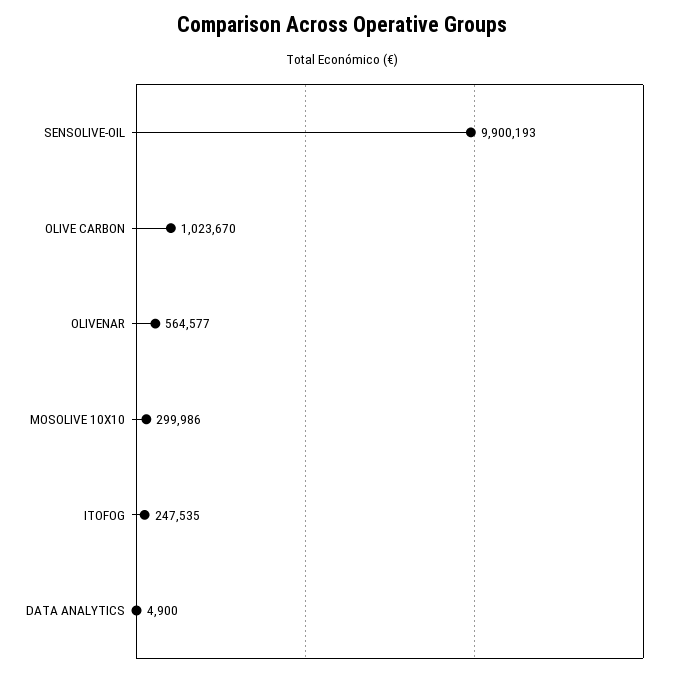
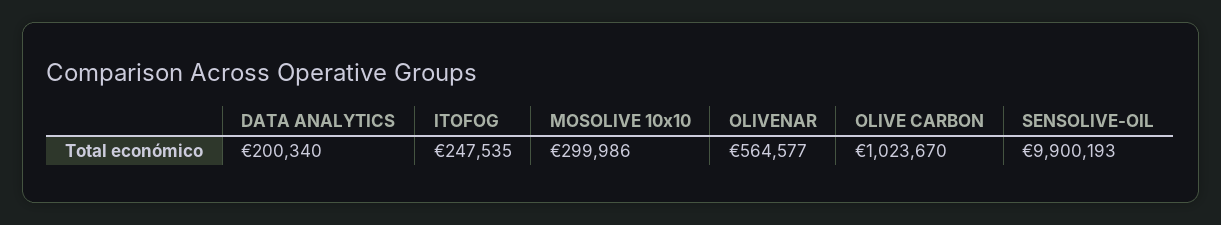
DATA ANALYTICS: 4900 -> 200340

